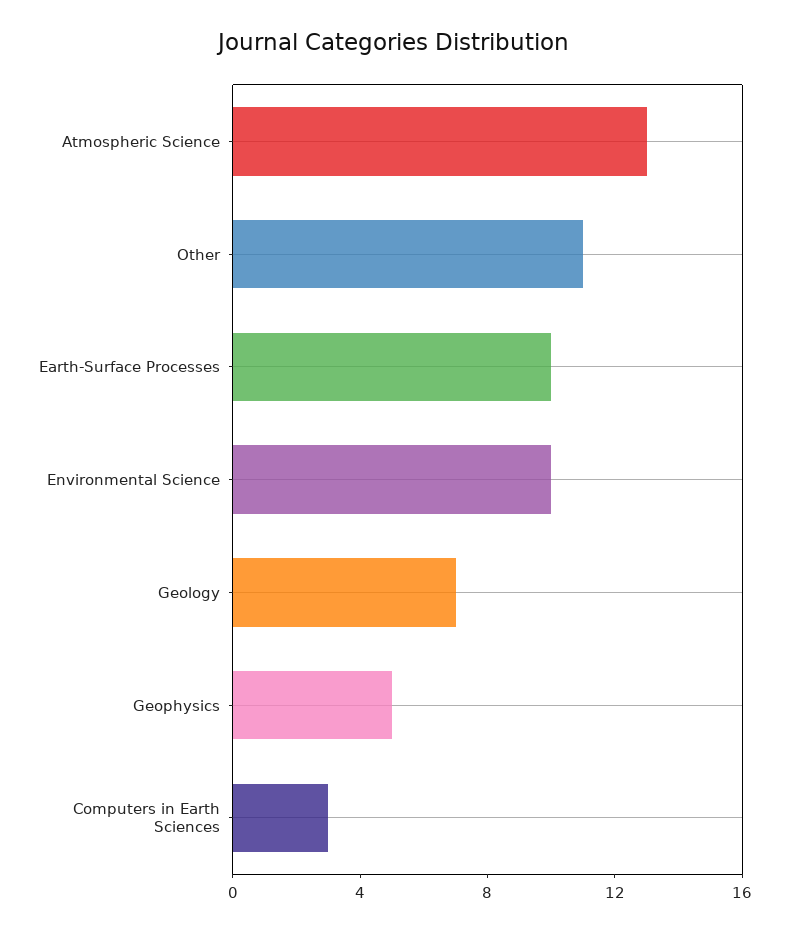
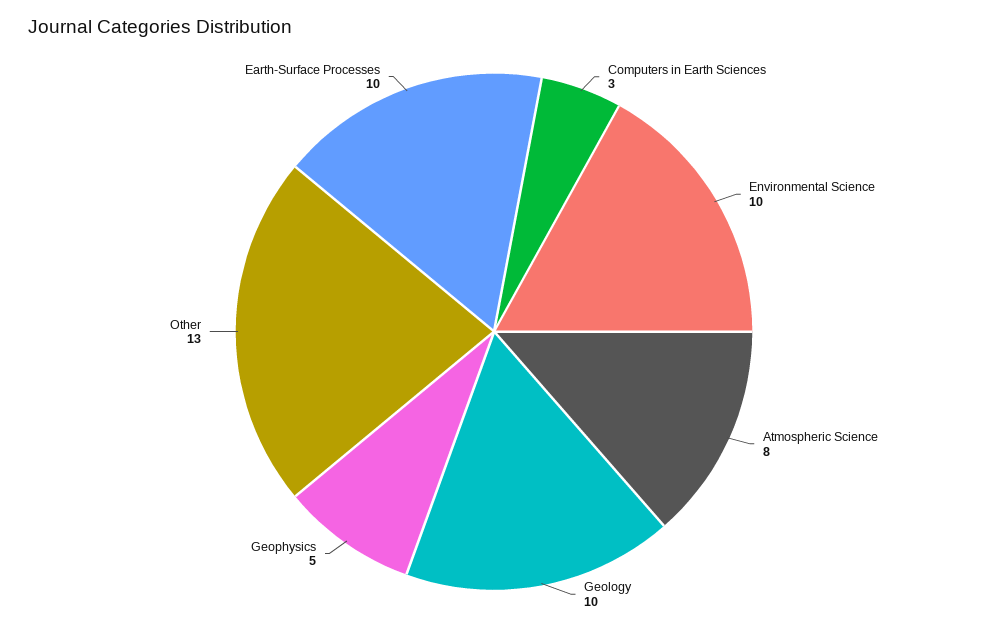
Atmospheric Science: 13 -> 8
Other: 11 -> 13
Geology: 7 -> 10

